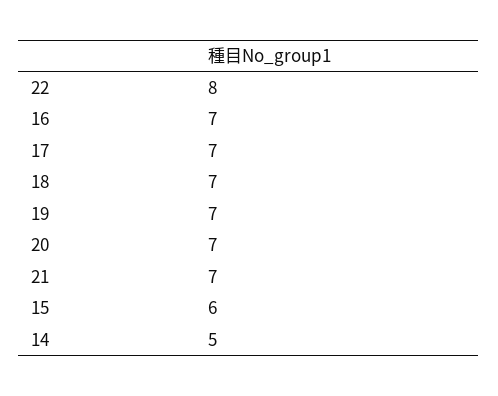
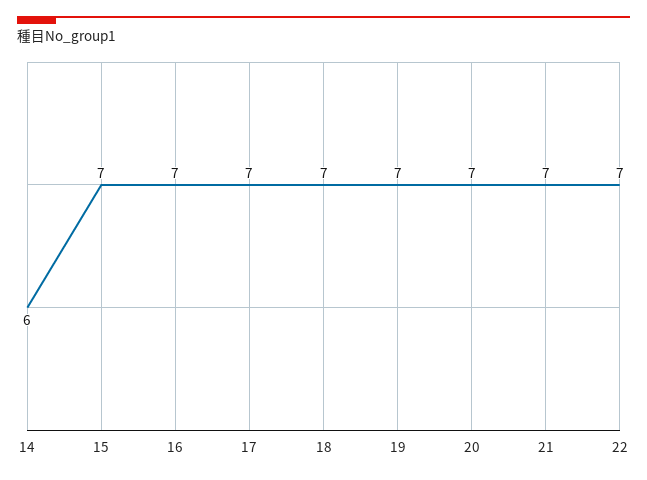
22: 8 -> 7
15: 6 -> 7
14: 5 -> 6

